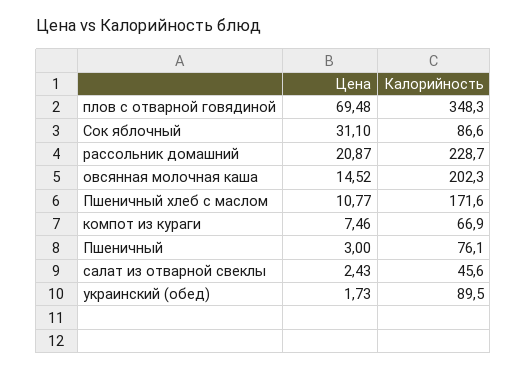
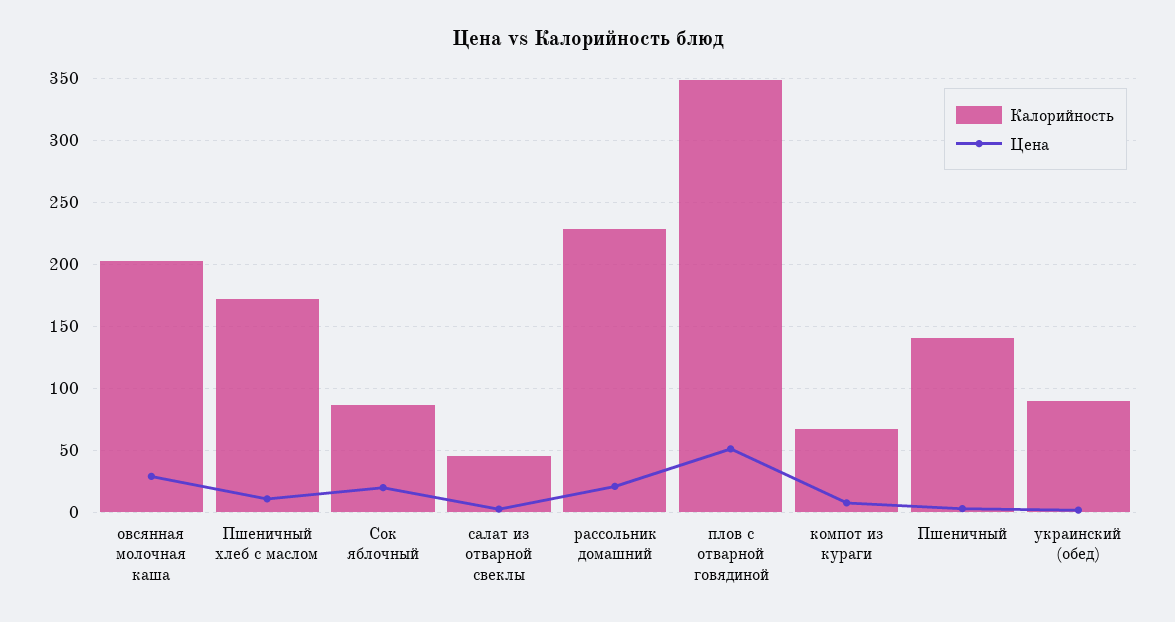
Цена, плов с отварной говядиной: 69.48 -> 50
Цена, Сок яблочный: 31.1 -> 20
Цена, овсянная молочная каша: 14.52 -> 30
Калорийность, Пшеничный: 76.1 -> 140

